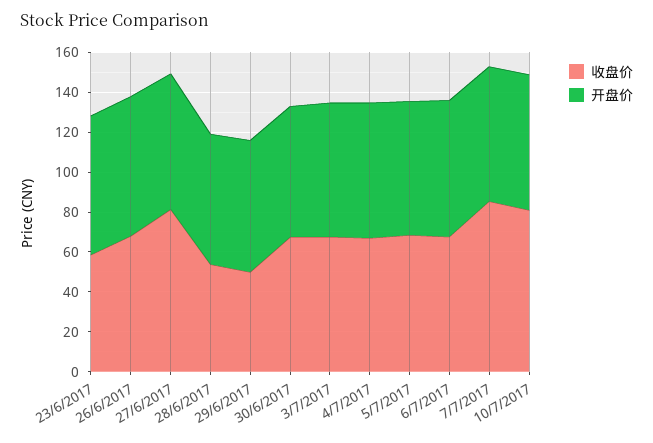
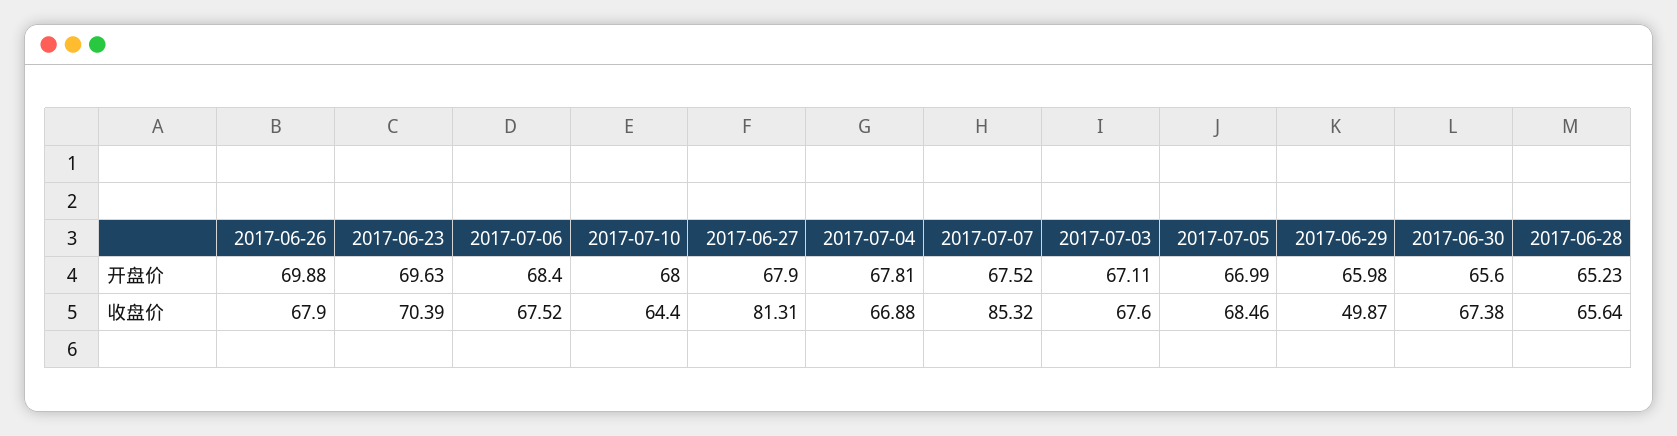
收盘价, 23/6/2017: 60 -> 70.39
收盘价, 28/6/2017: 55 -> 65.64
收盘价, 10/7/2017: 80 -> 64.4

